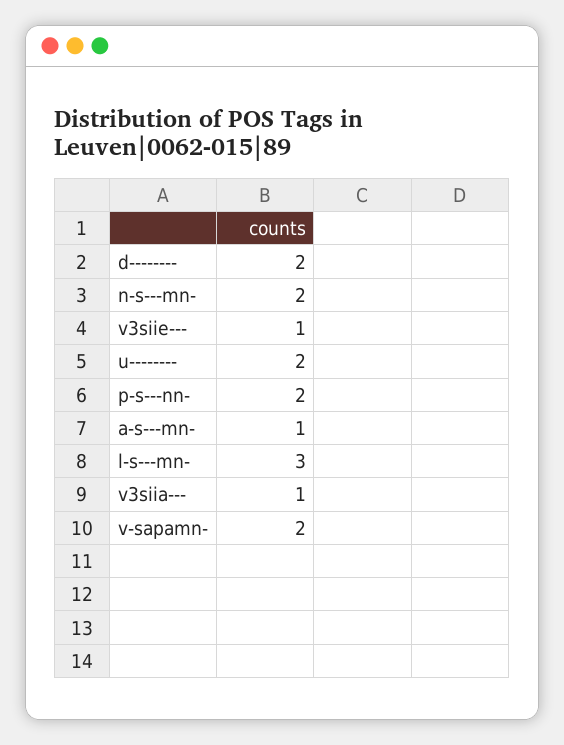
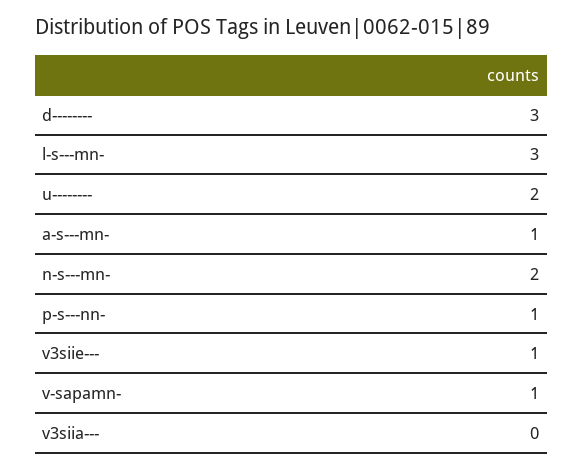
d--------: 2 -> 3
p-s---nn-: 2 -> 1
v3siia---: 1 -> 0
v-sapamn-: 2 -> 1

